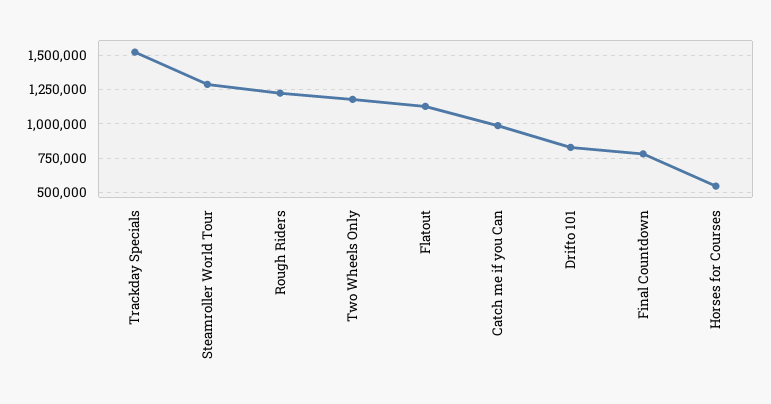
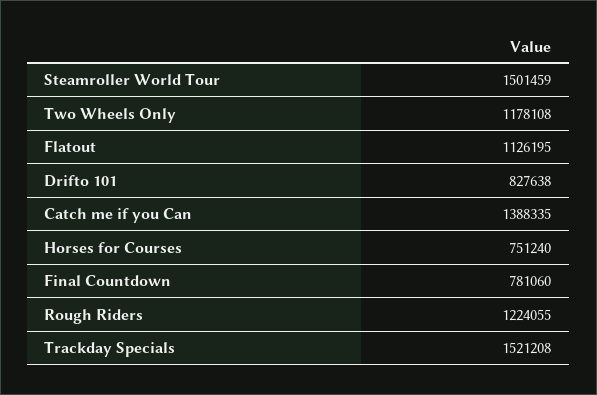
Steamroller World Tour: 1300000 -> 1501459
Catch me if you Can: 1000000 -> 1388335
Horses for Courses: 550000 -> 751240

